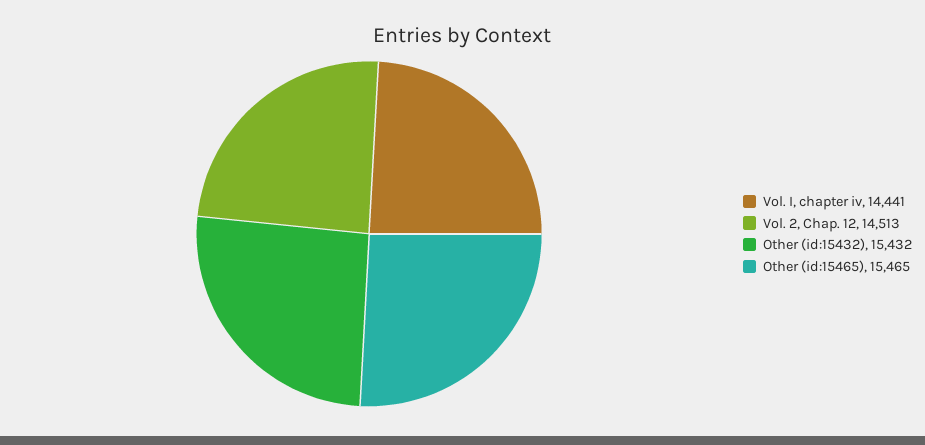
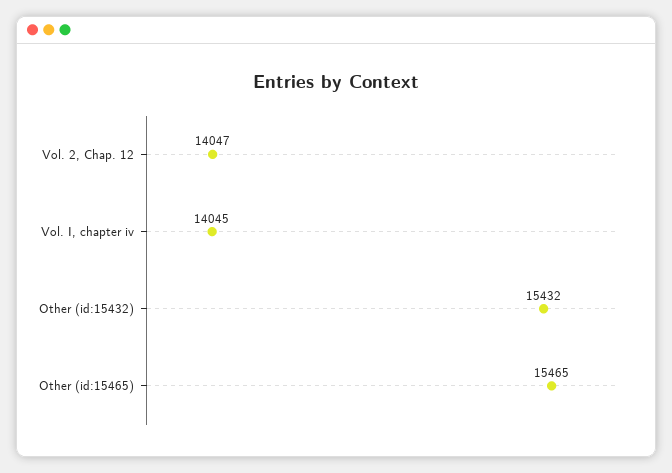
Vol. I, chapter iv: 14441 -> 14045
Vol. 2, Chap. 12: 14513 -> 14047

